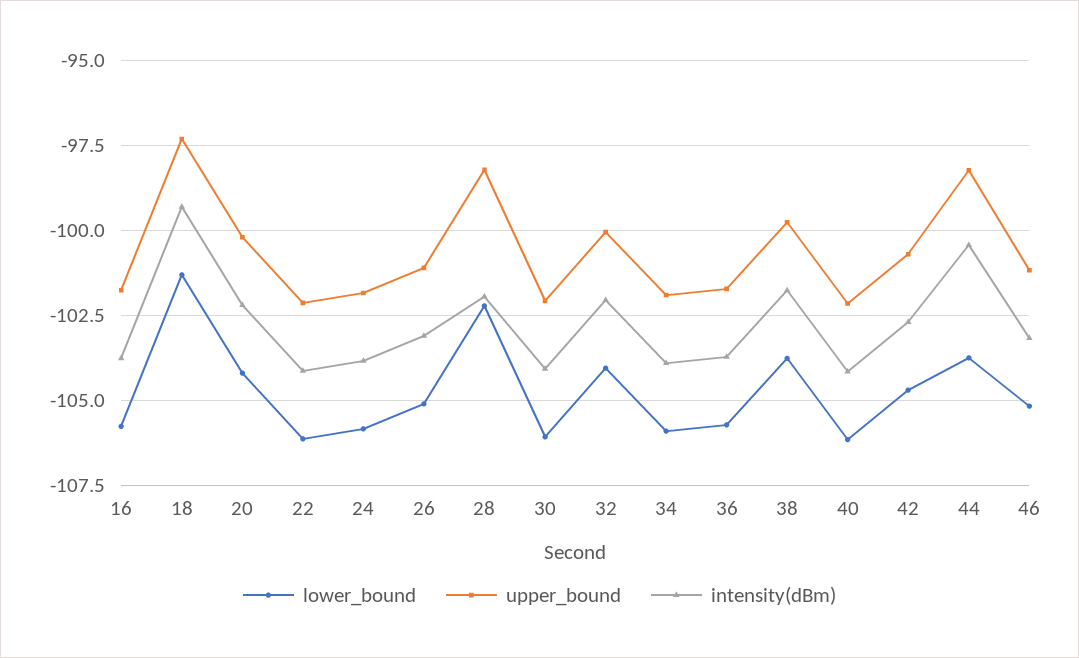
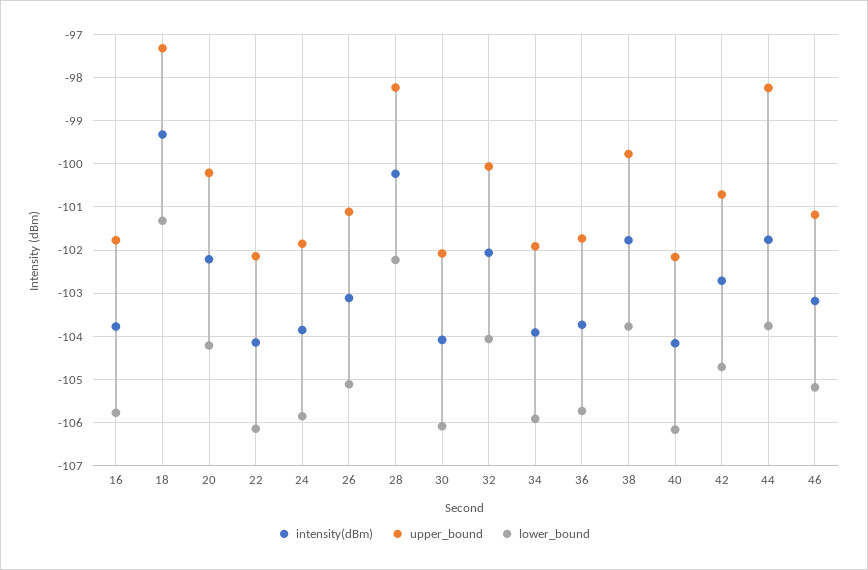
intensity(dBm), 28: -102 -> -100.2
intensity(dBm), 44: -100.5 -> -101.8

